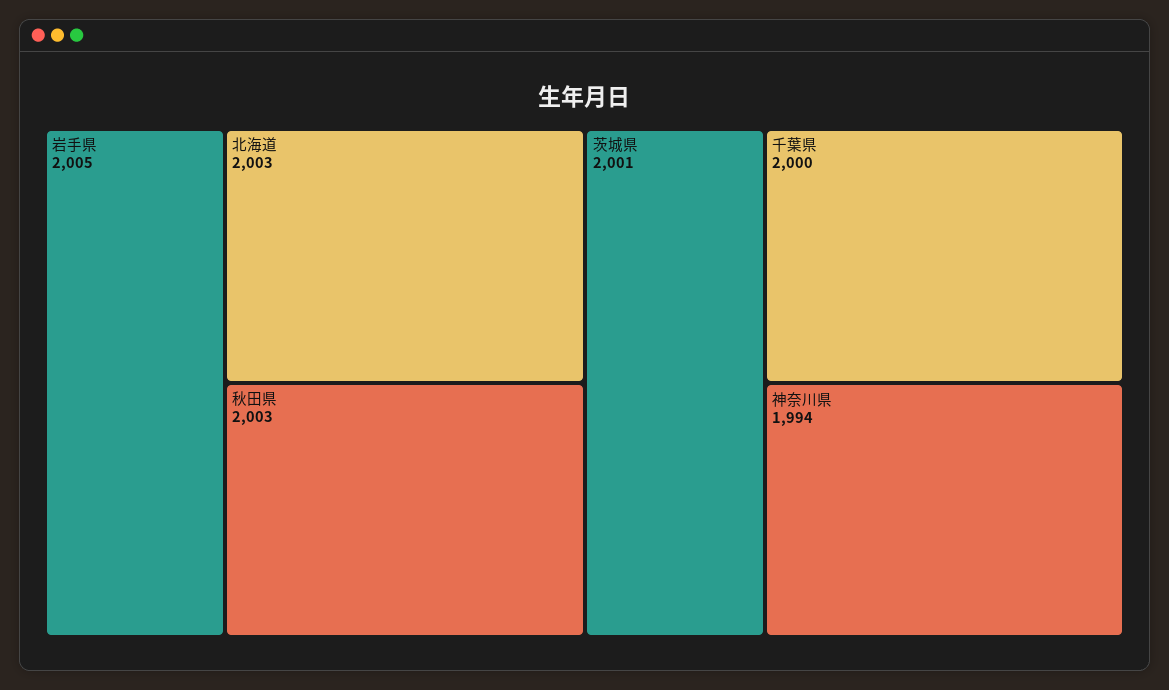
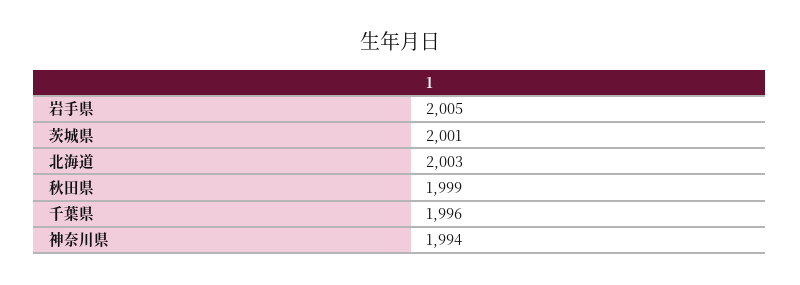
秋田県: 2003 -> 1999
千葉県: 2000 -> 1996

